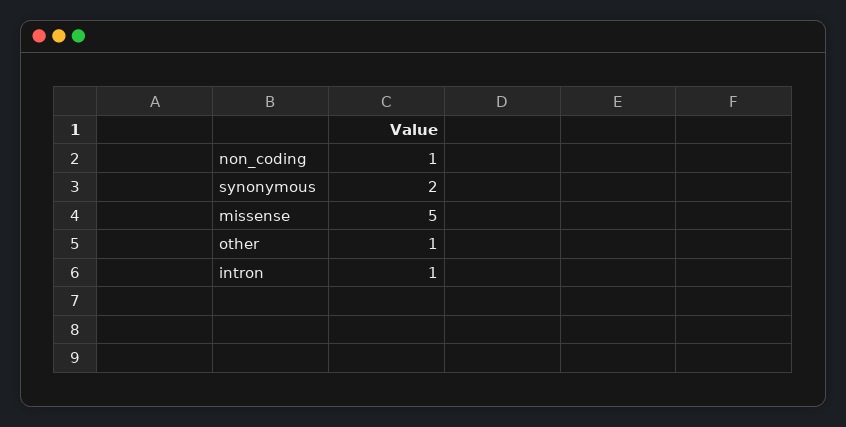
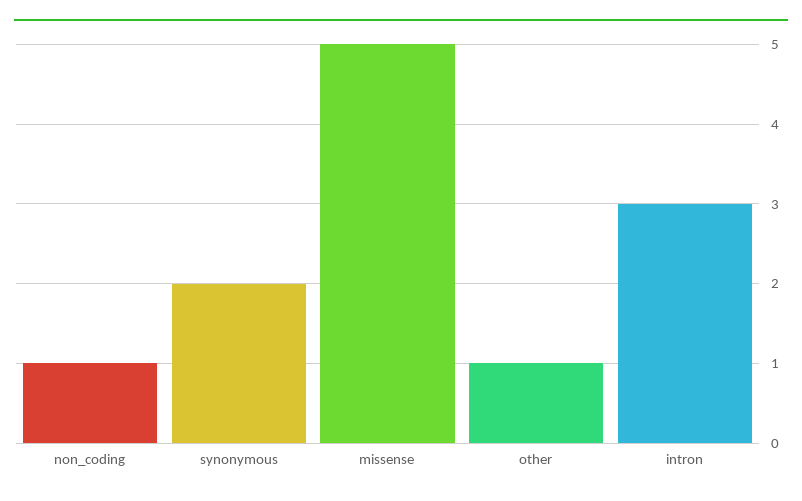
intron: 1 -> 3

